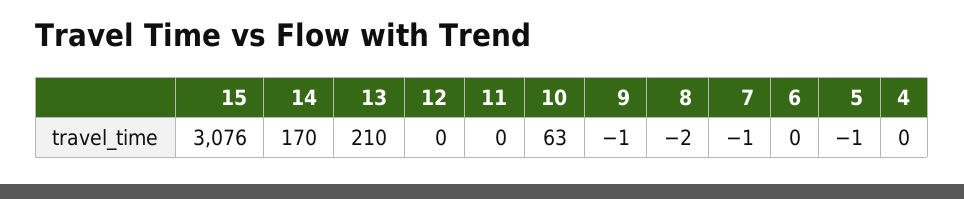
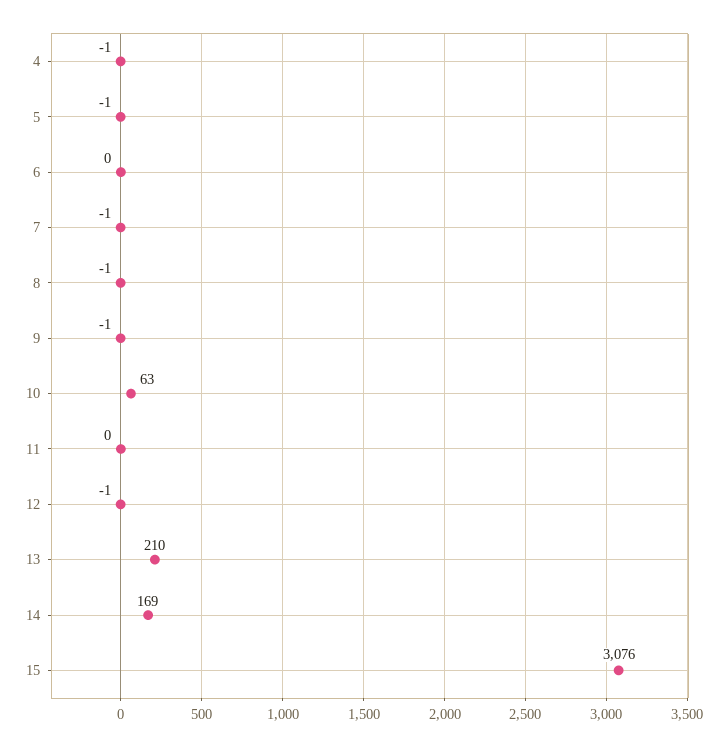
14: 170 -> 169
12: 0 -> -1
8: -2 -> -1
4: 0 -> -1

